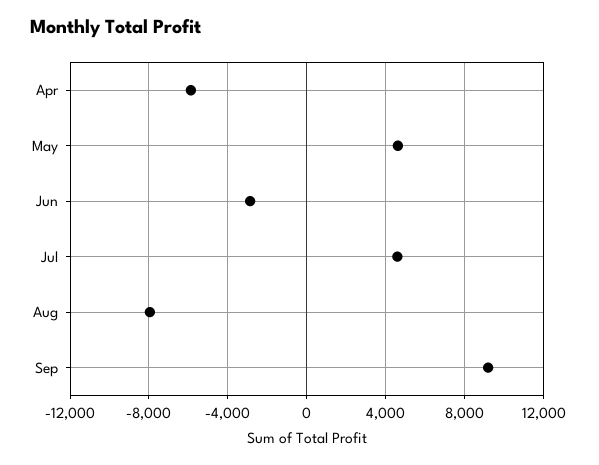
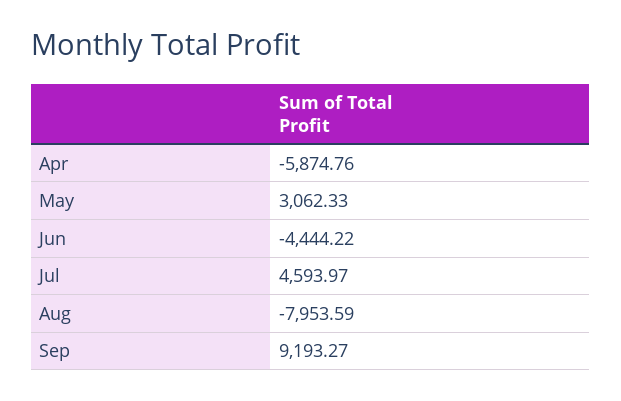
May: 4500 -> 3062.33
Jun: -3000 -> -4444.22

